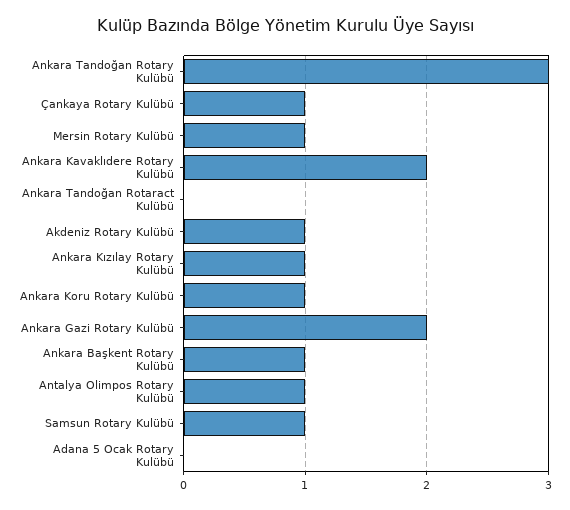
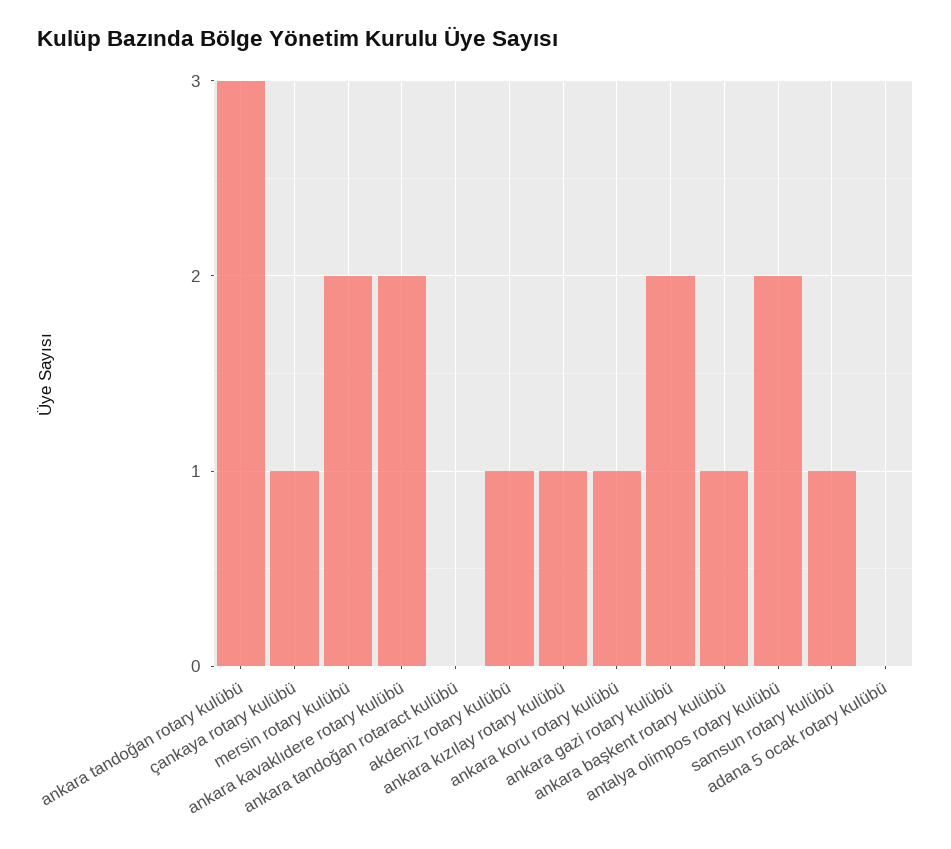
Mersin Rotary Kulübü: 1 -> 2
Antalya Olimpos Rotary Kulübü: 1 -> 2

